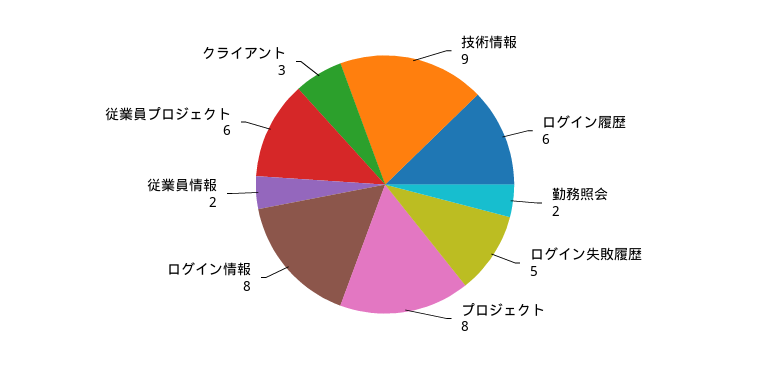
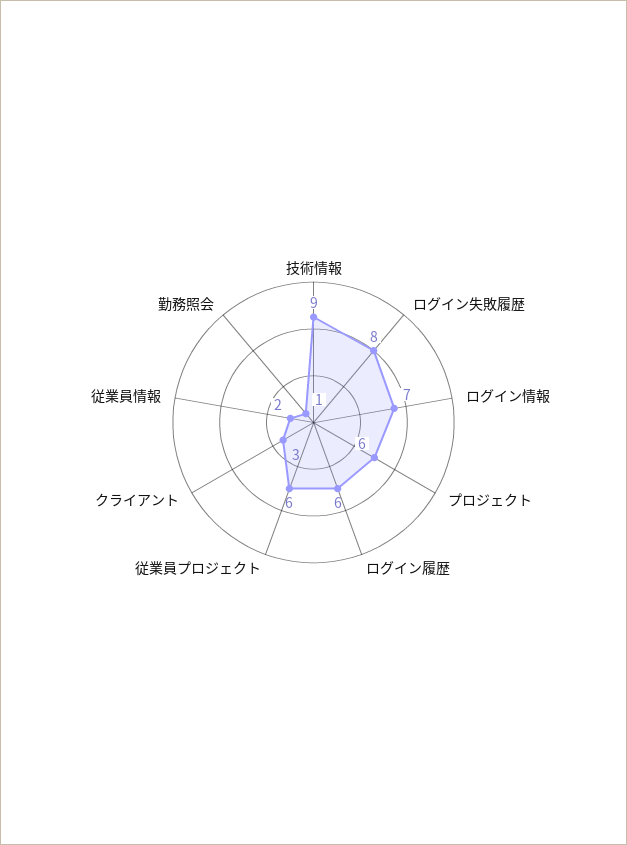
勤務照会: 2 -> 1
ログイン失敗履歴: 5 -> 8
プロジェクト: 8 -> 6
ログイン情報: 8 -> 7

